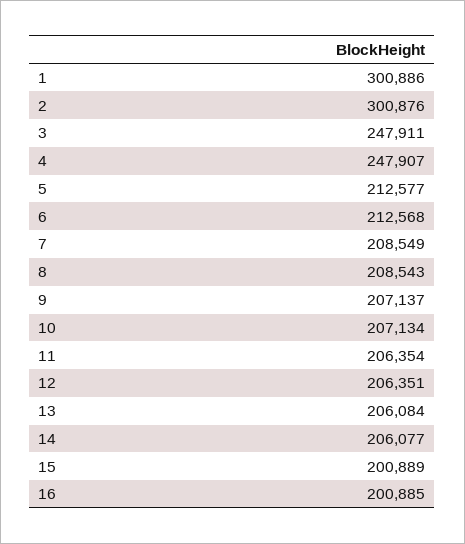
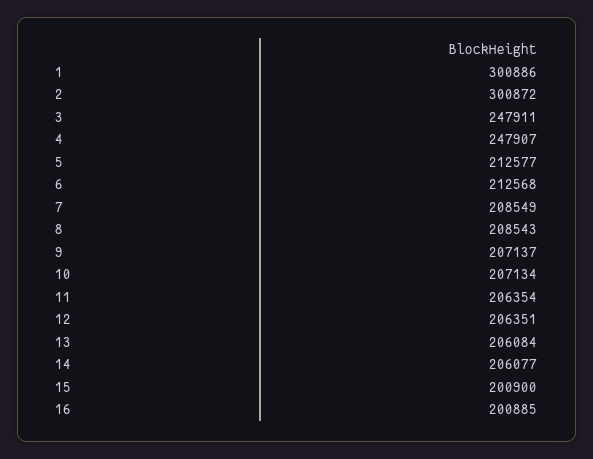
2: 300876 -> 300872
15: 200889 -> 200900

